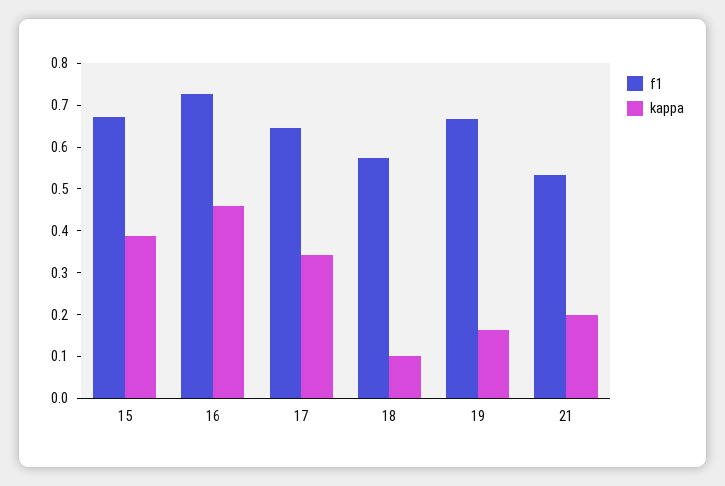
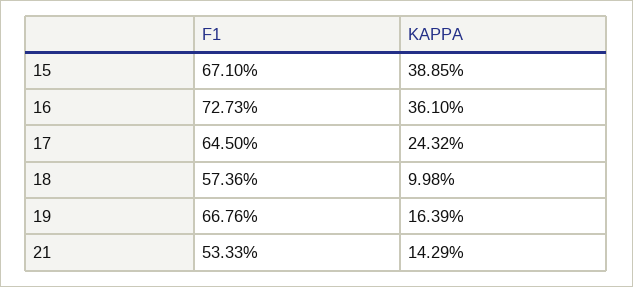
kappa, 16: 0.46 -> 0.361
kappa, 17: 0.34 -> 0.2432
kappa, 21: 0.2 -> 0.1429

